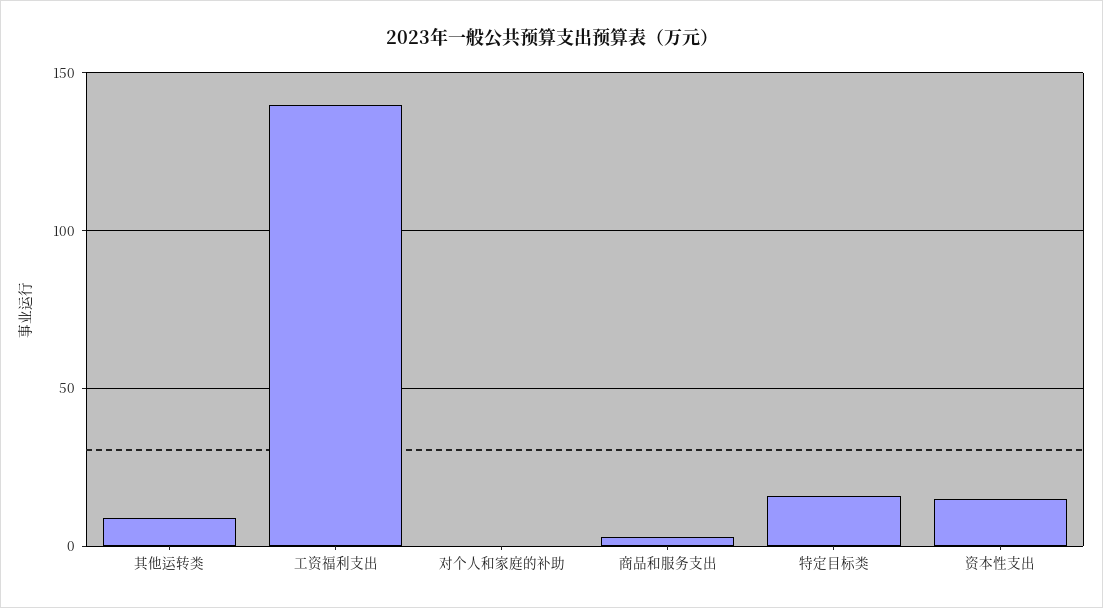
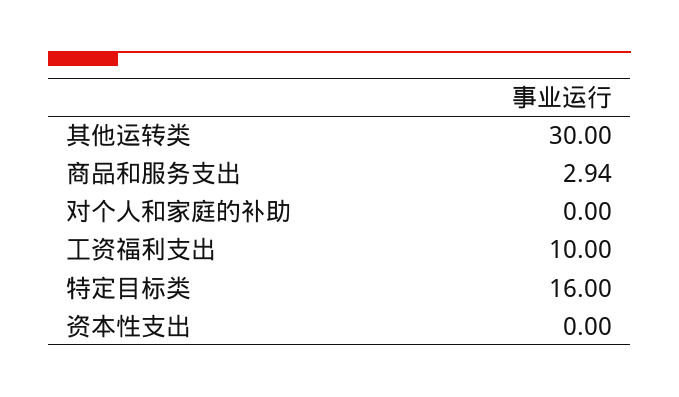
其他运转类: 10 -> 30
工资福利支出: 140 -> 10
资本性支出: 15 -> 0

